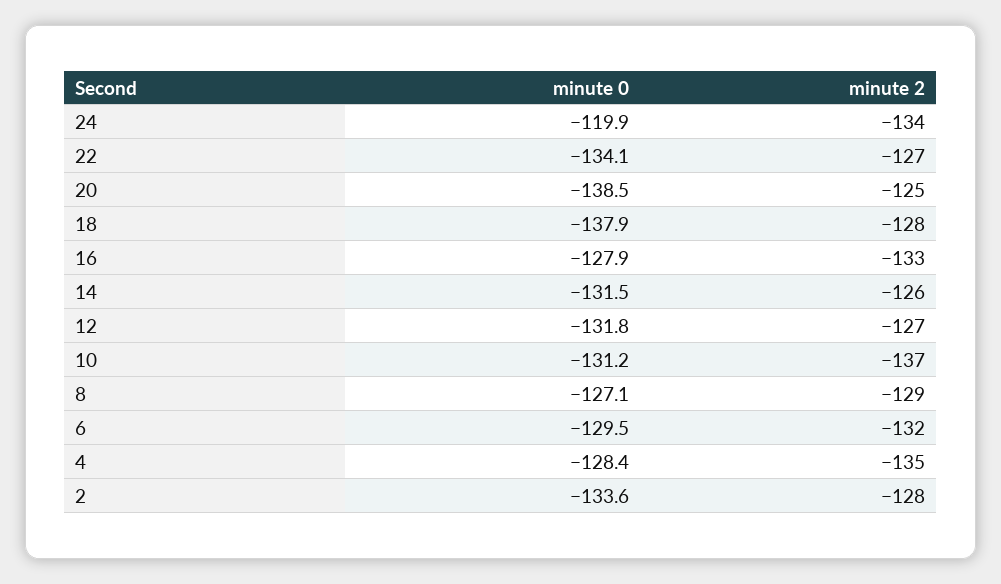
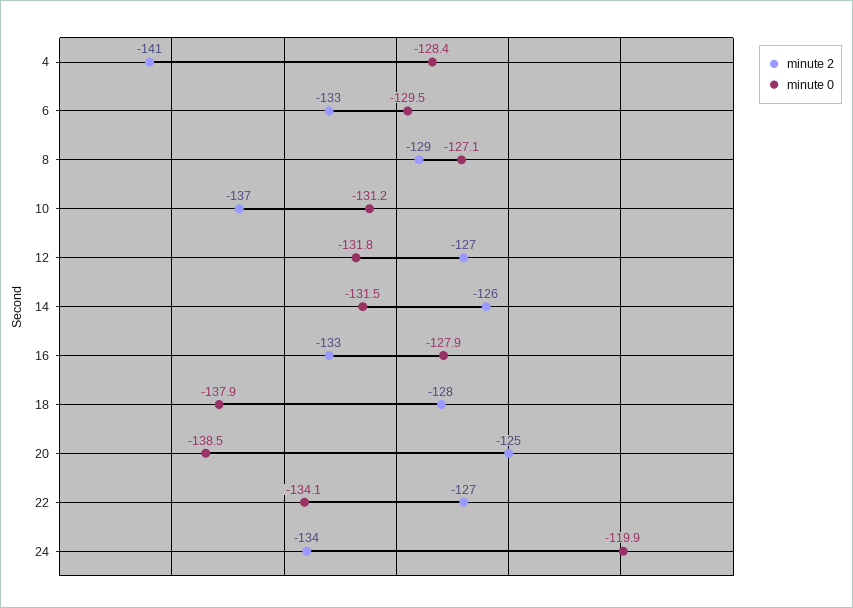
minute 2, 6: -132 -> -133
minute 2, 4: -135 -> -141
minute 0, 2: -133.6 -> none
minute 2, 2: -128 -> none

